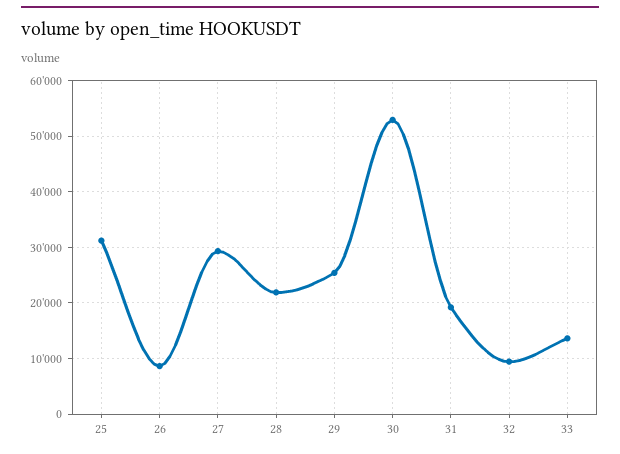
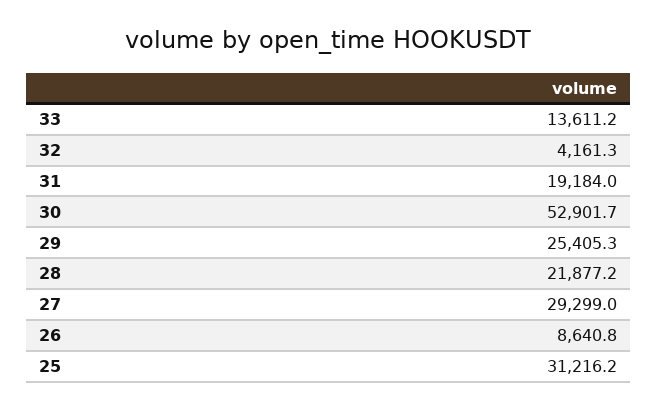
32: 10000 -> 4161.3

